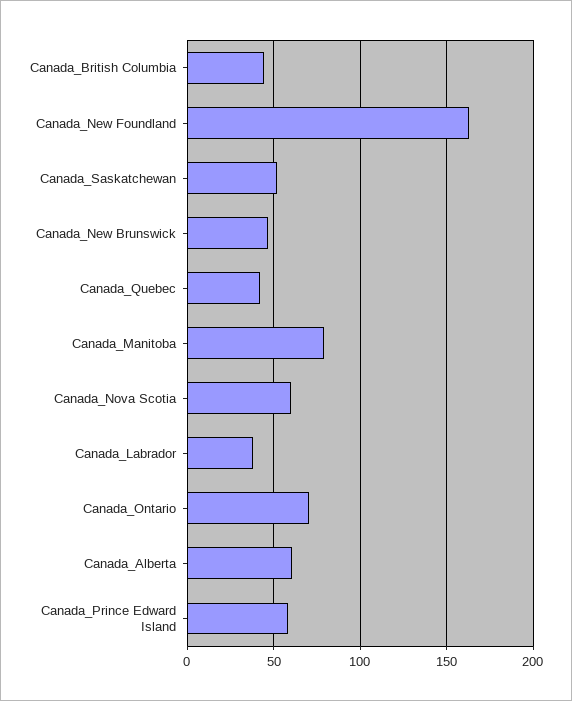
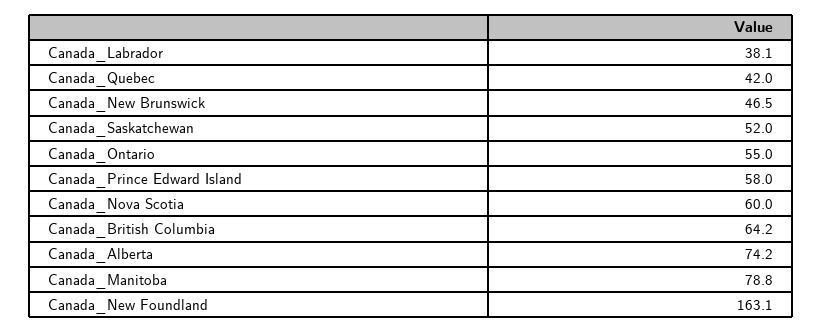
Canada_British Columbia: 45 -> 64.2
Canada_Ontario: 70 -> 55
Canada_Alberta: 60 -> 74.2

